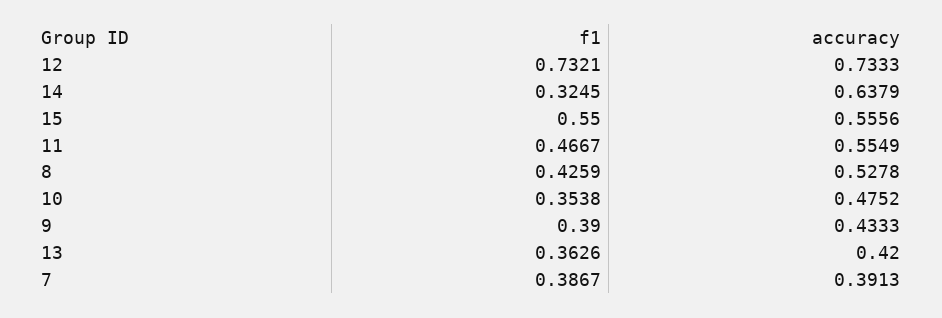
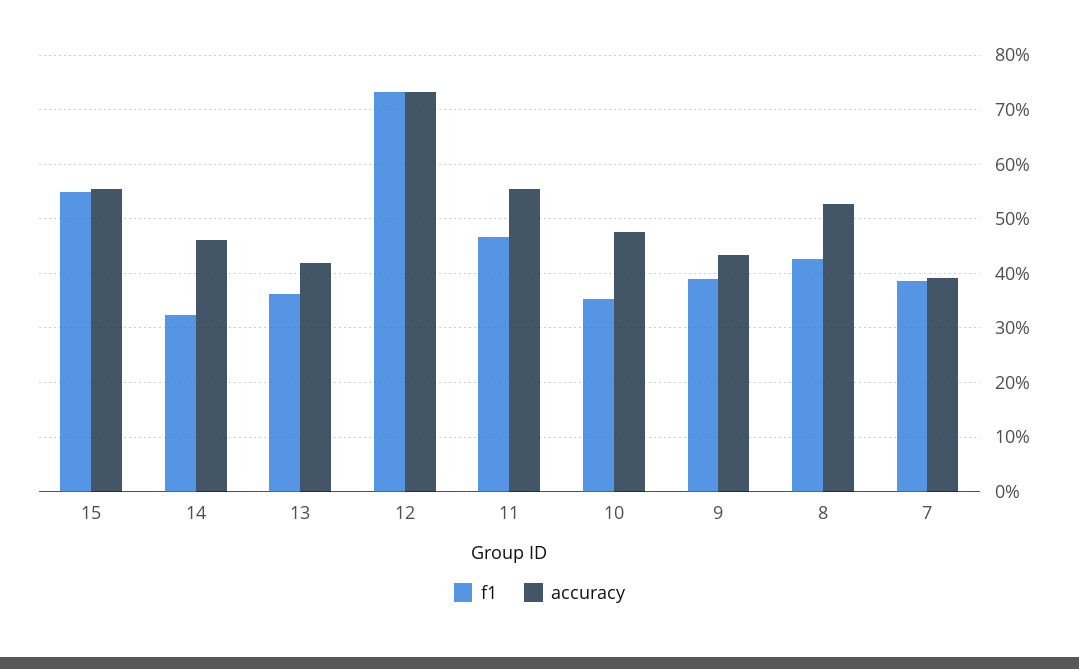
accuracy, 14: 0.6379 -> 0.46

